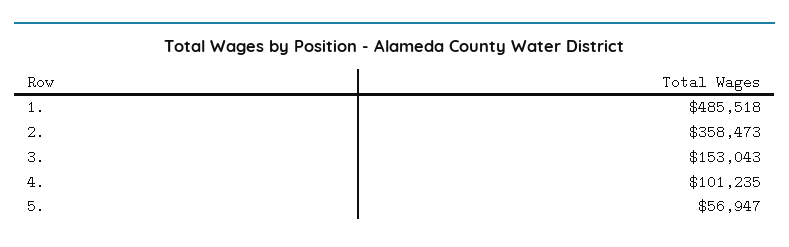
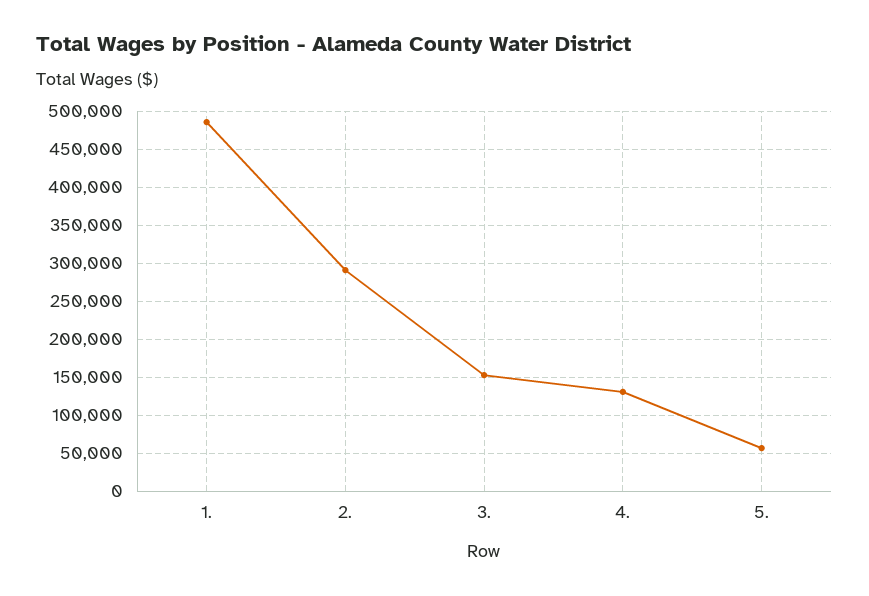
2.: 358473 -> 290000
4.: 101235 -> 130000

